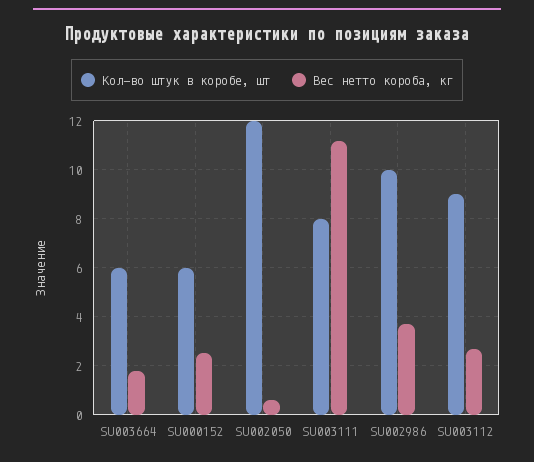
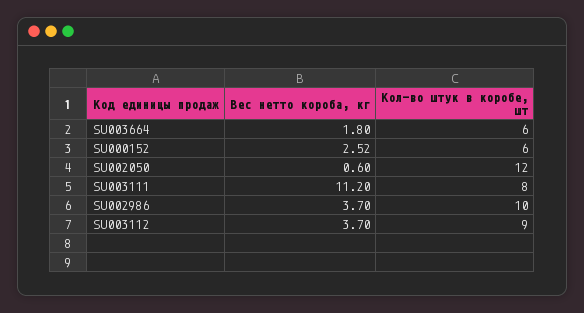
Вес нетто короба, кг, SU003112: 2.75 -> 3.7

